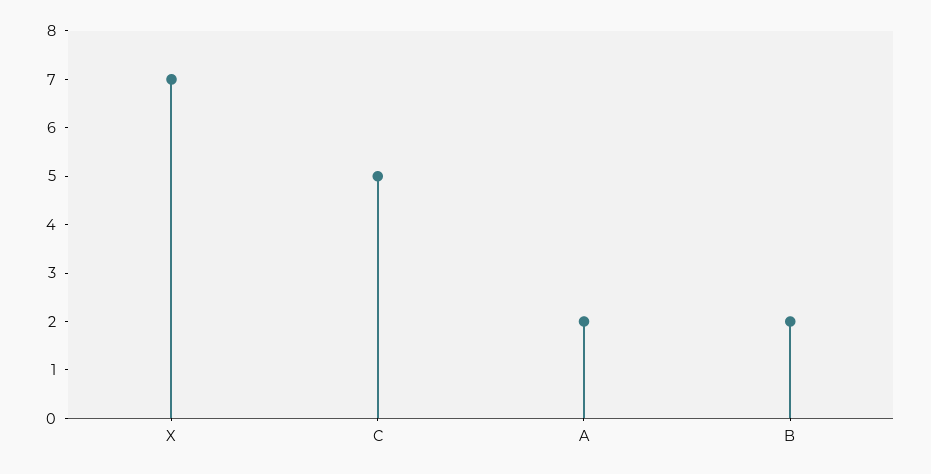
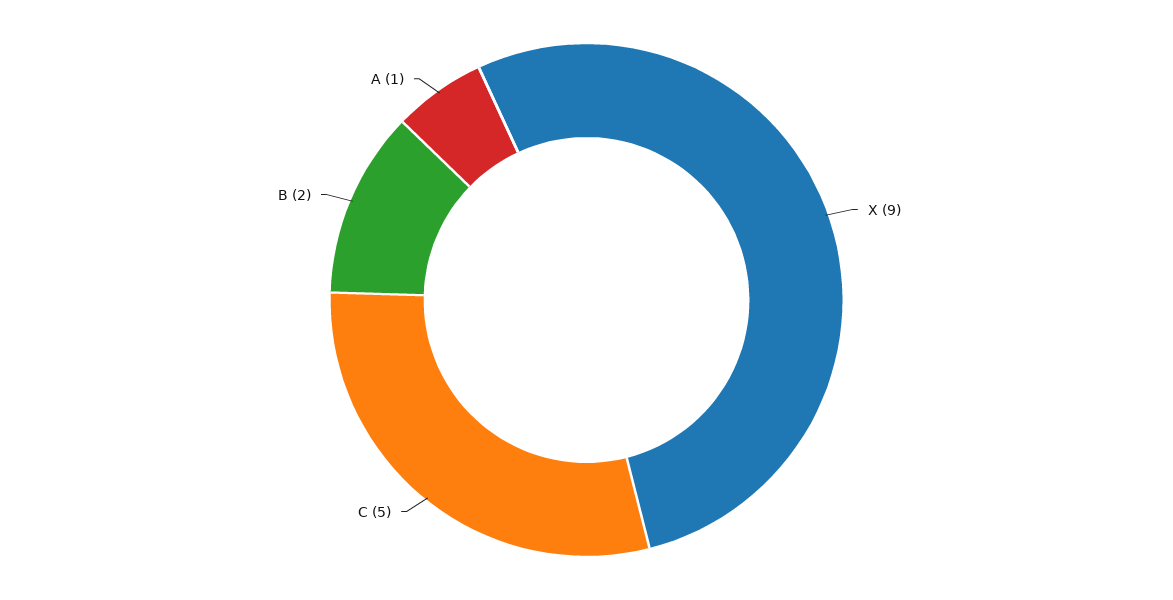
X: 7 -> 9
A: 2 -> 1

